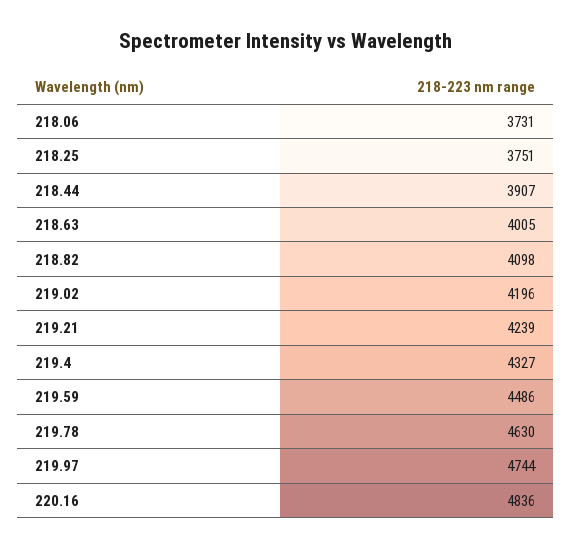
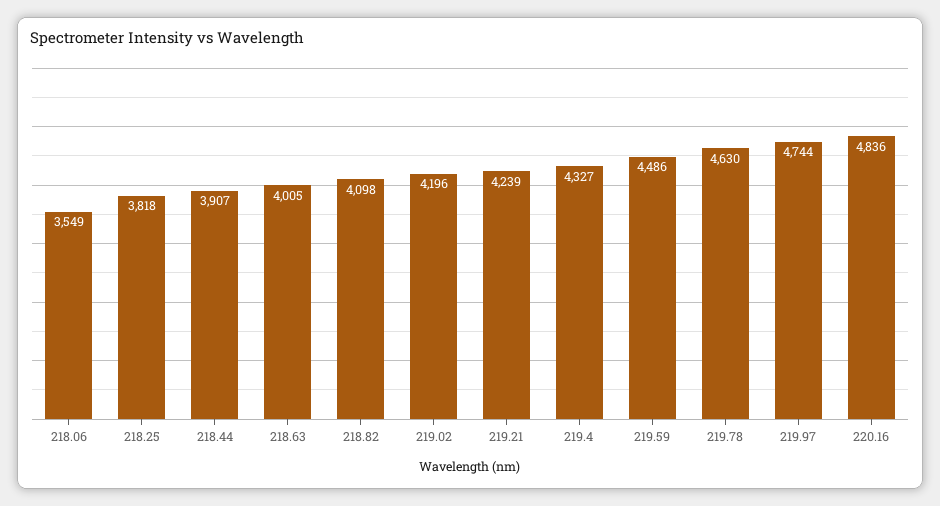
218.06: 3731 -> 3549
218.25: 3751 -> 3818

